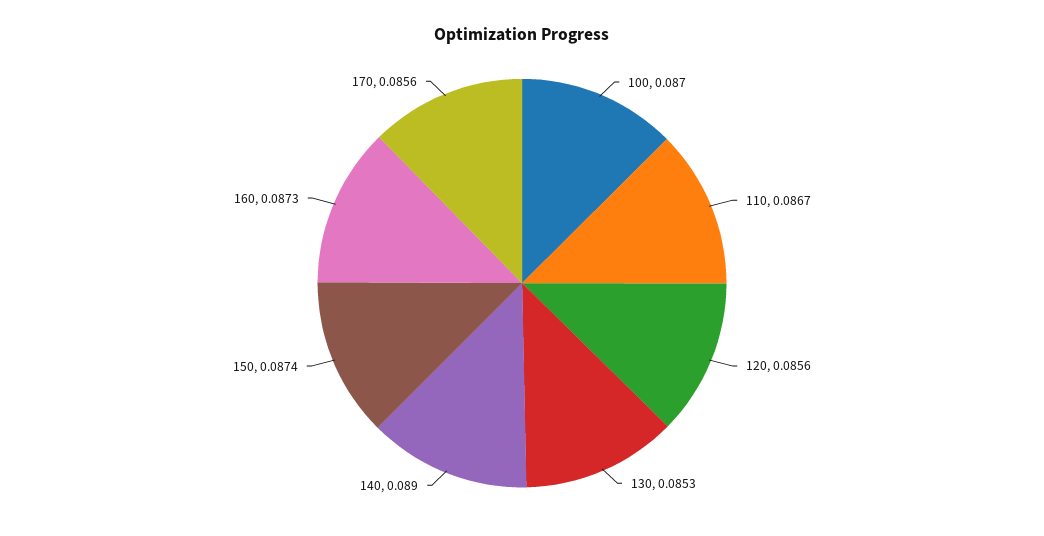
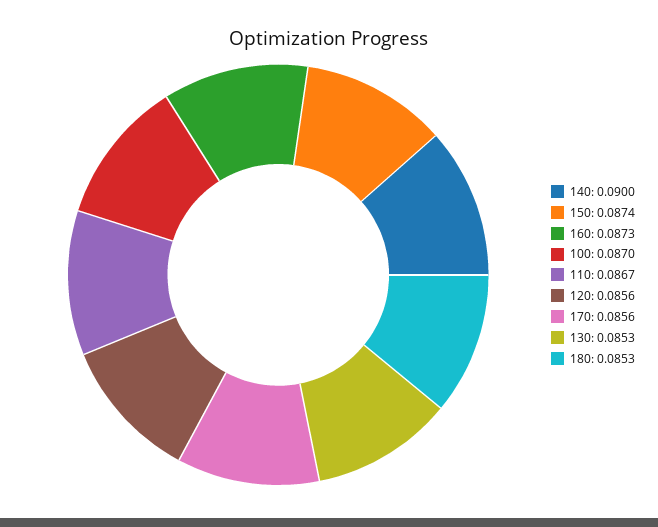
140: 0.089 -> 0.09
180: none -> 0.0853

